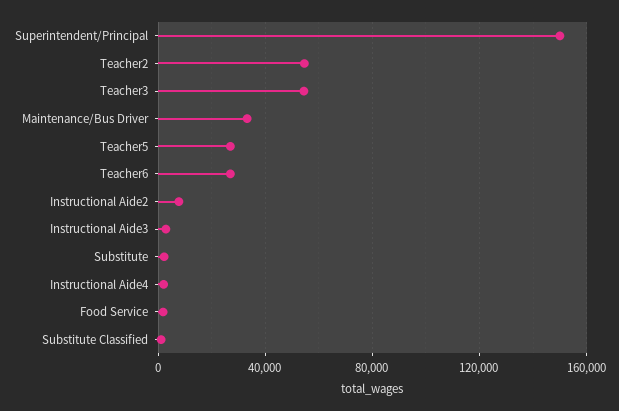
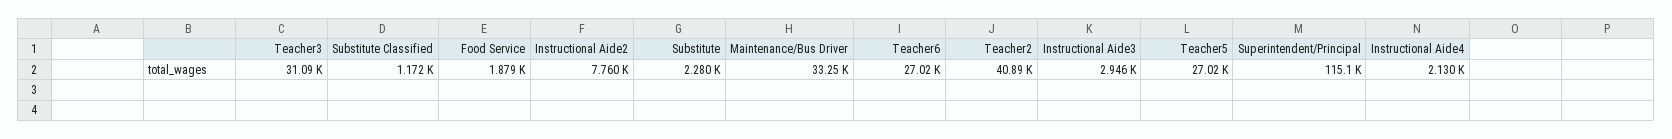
Superintendent/Principal: 150000 -> 115100
Teacher2: 55000 -> 40890
Teacher3: 55000 -> 31090

